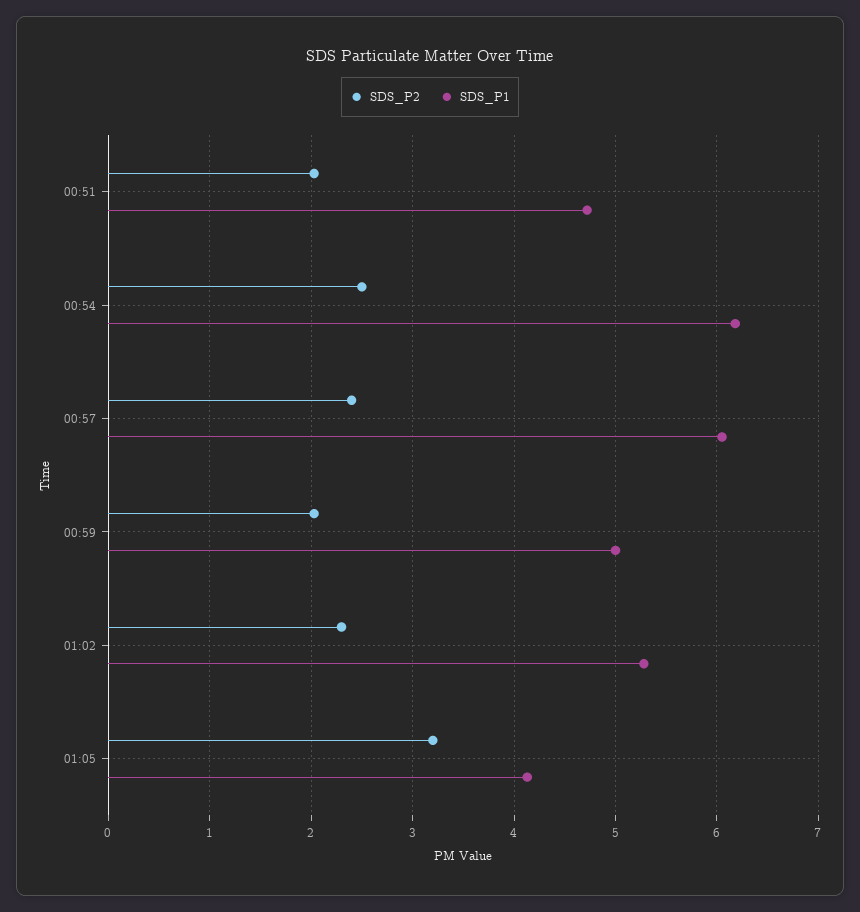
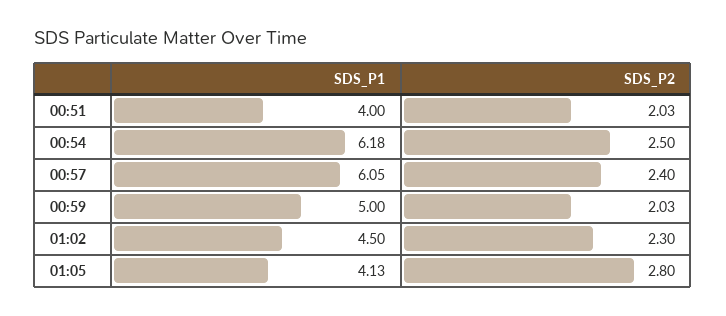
SDS_P1, 00:51: 4.7 -> 4
SDS_P1, 01:02: 5.3 -> 4.5
SDS_P2, 01:05: 3.2 -> 2.8

